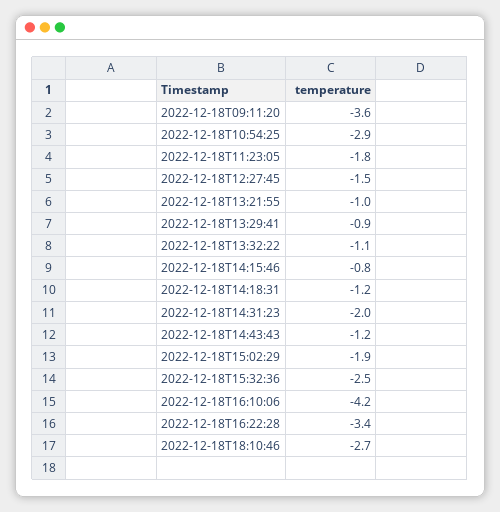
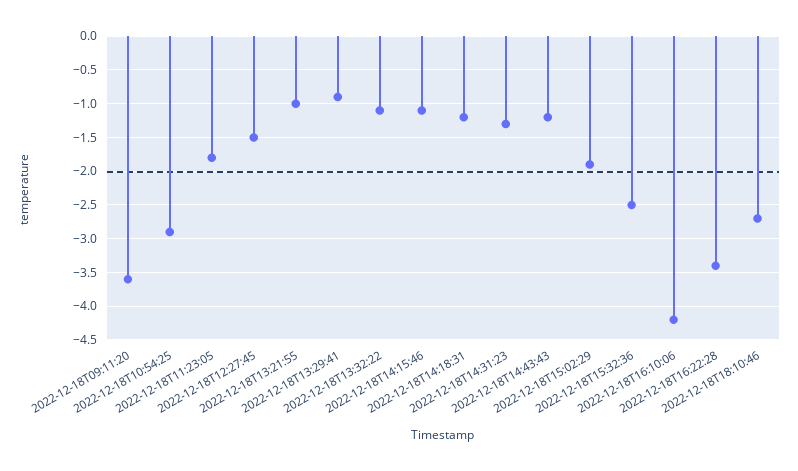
2022-12-18T14:15:46: -0.8 -> -1.1
2022-12-18T14:31:23: -2 -> -1.3

